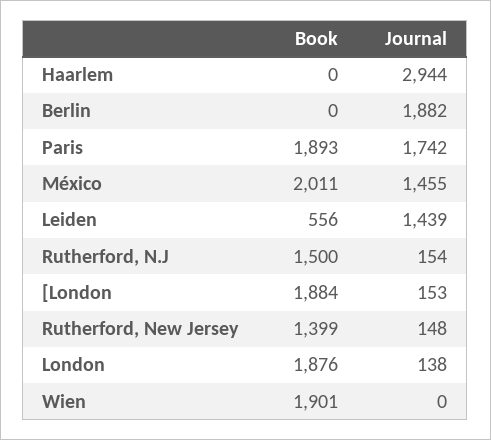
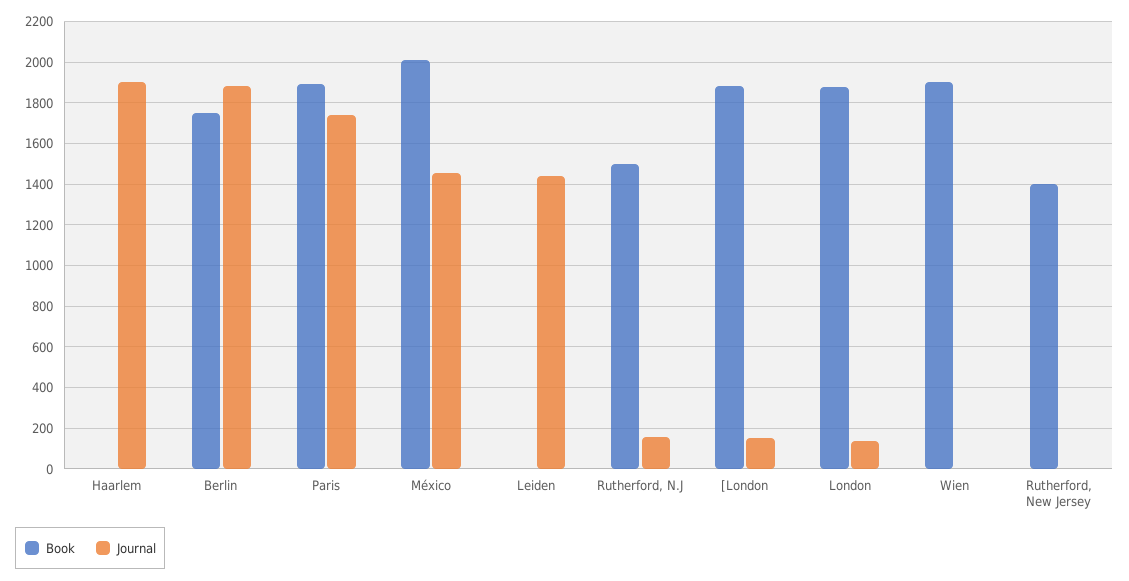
Journal, Haarlem: 2944 -> 1900
Book, Berlin: 0 -> 1750
Book, Leiden: 556 -> 0
Journal, Rutherford, New Jersey: 148 -> 0

